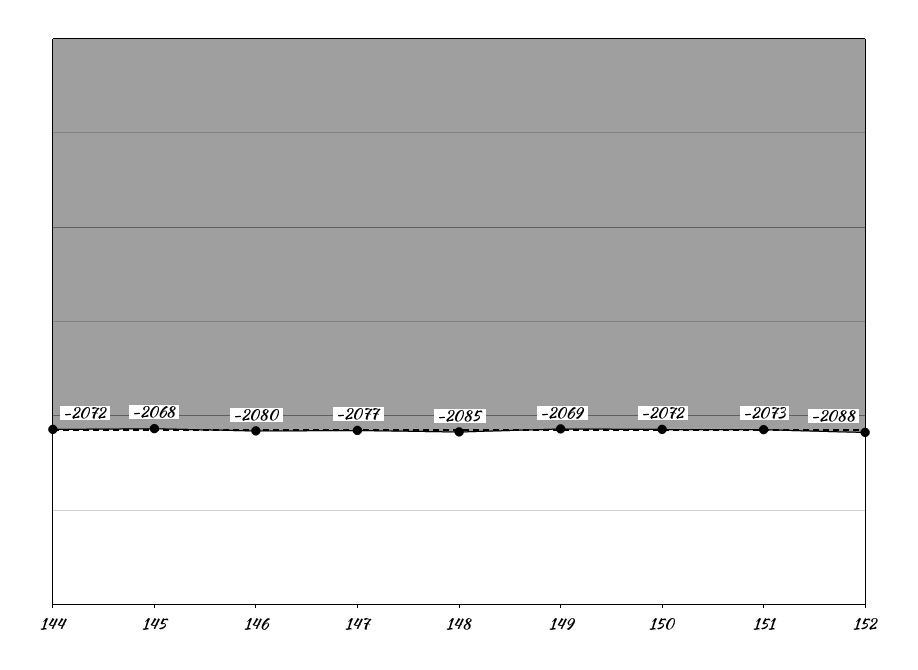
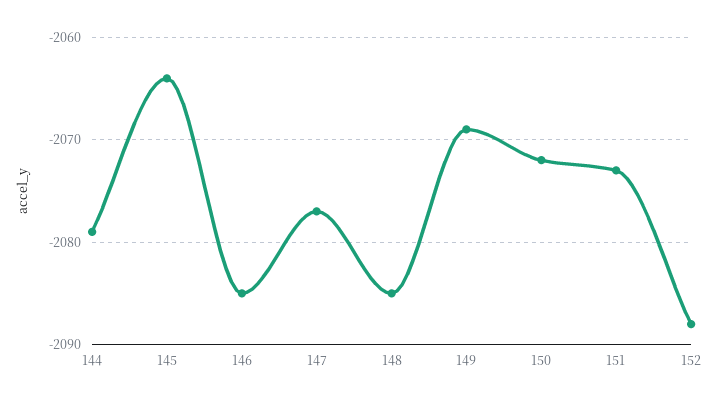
144: -2072 -> -2079
145: -2068 -> -2064
146: -2080 -> -2085

